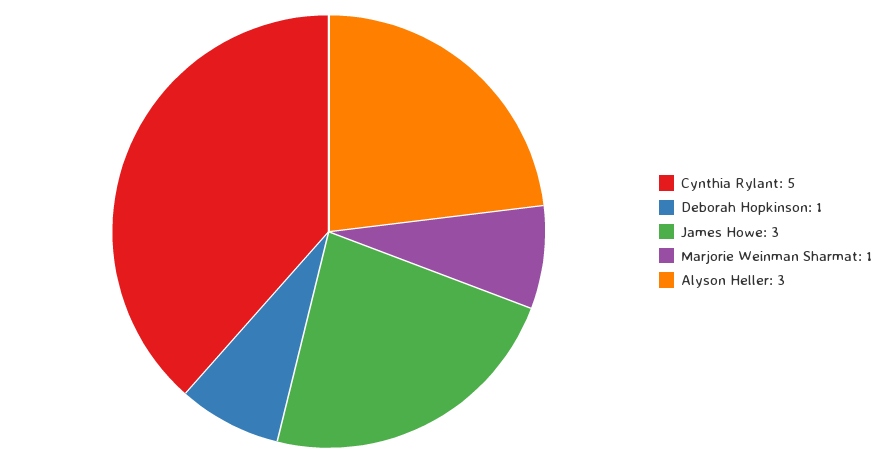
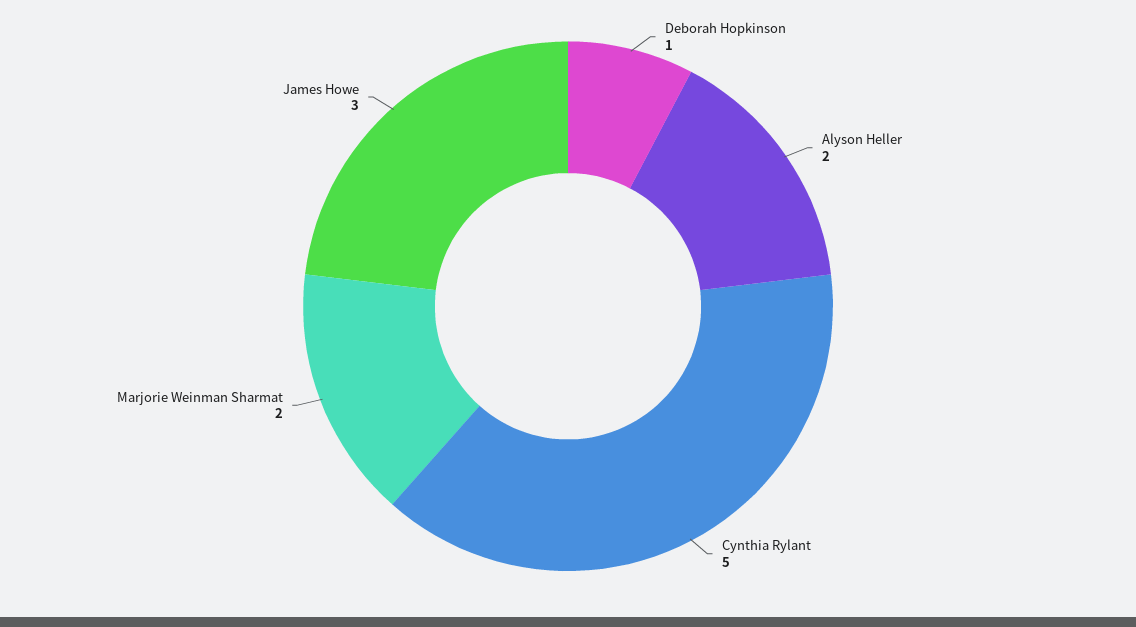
Marjorie Weinman Sharmat: 1 -> 2
Alyson Heller: 3 -> 2

